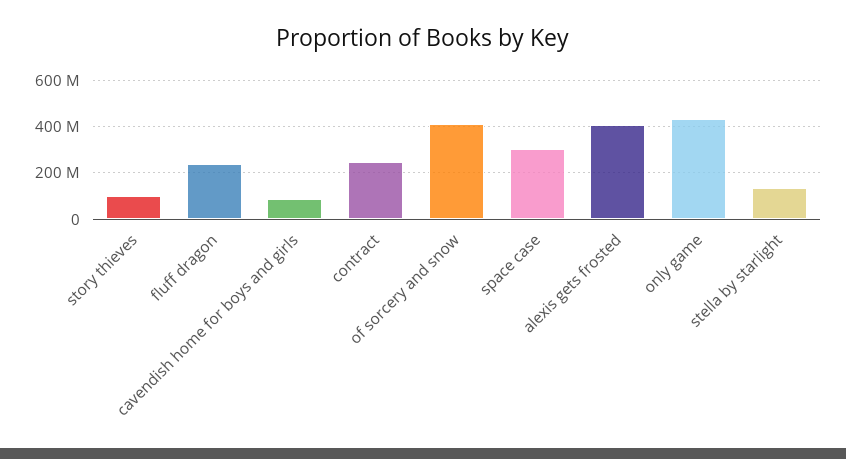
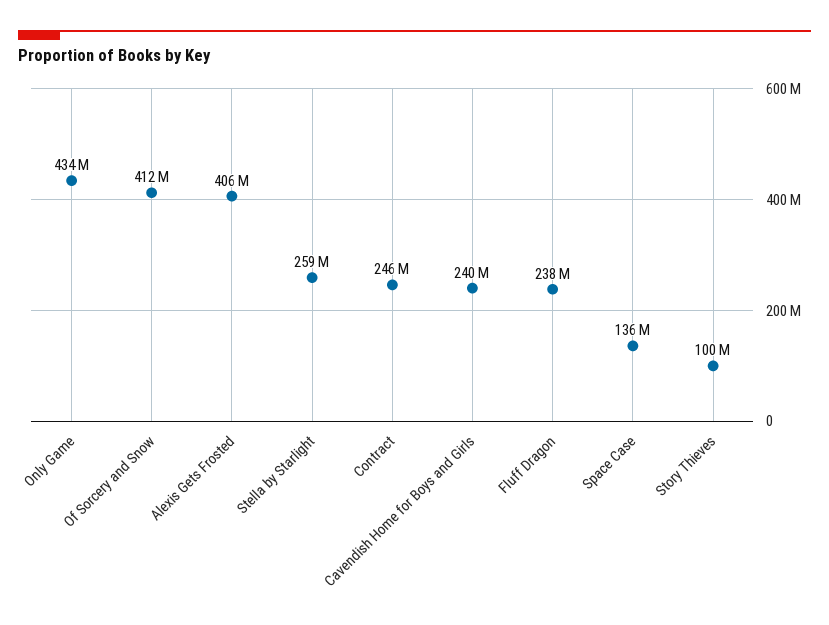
cavendish home for boys and girls: 100000000 -> 240000000
space case: 300000000 -> 136000000
stella by starlight: 150000000 -> 259000000

